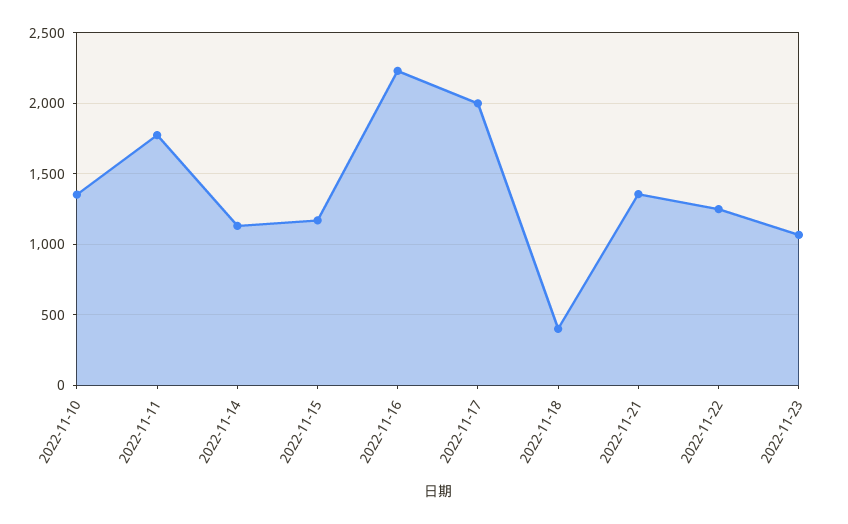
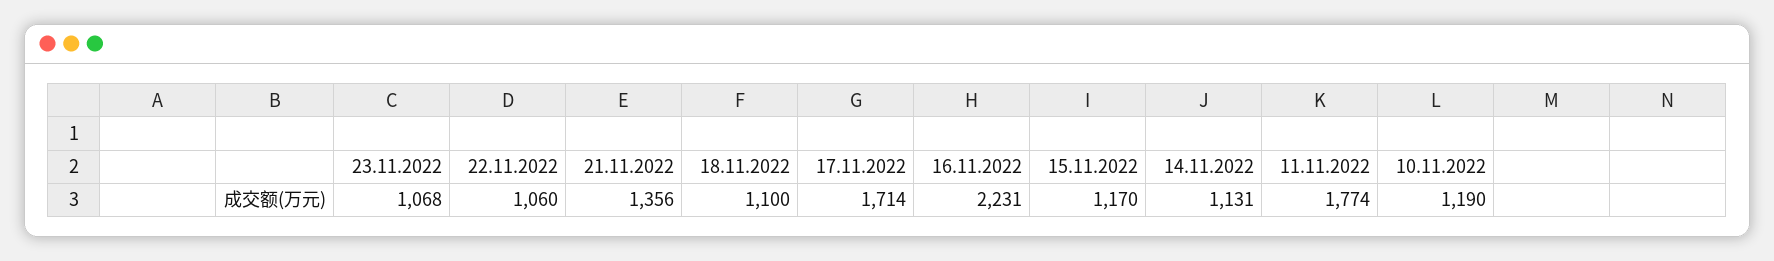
2022-11-10: 1350 -> 1190
2022-11-17: 2000 -> 1714
2022-11-18: 400 -> 1100
2022-11-22: 1250 -> 1060

